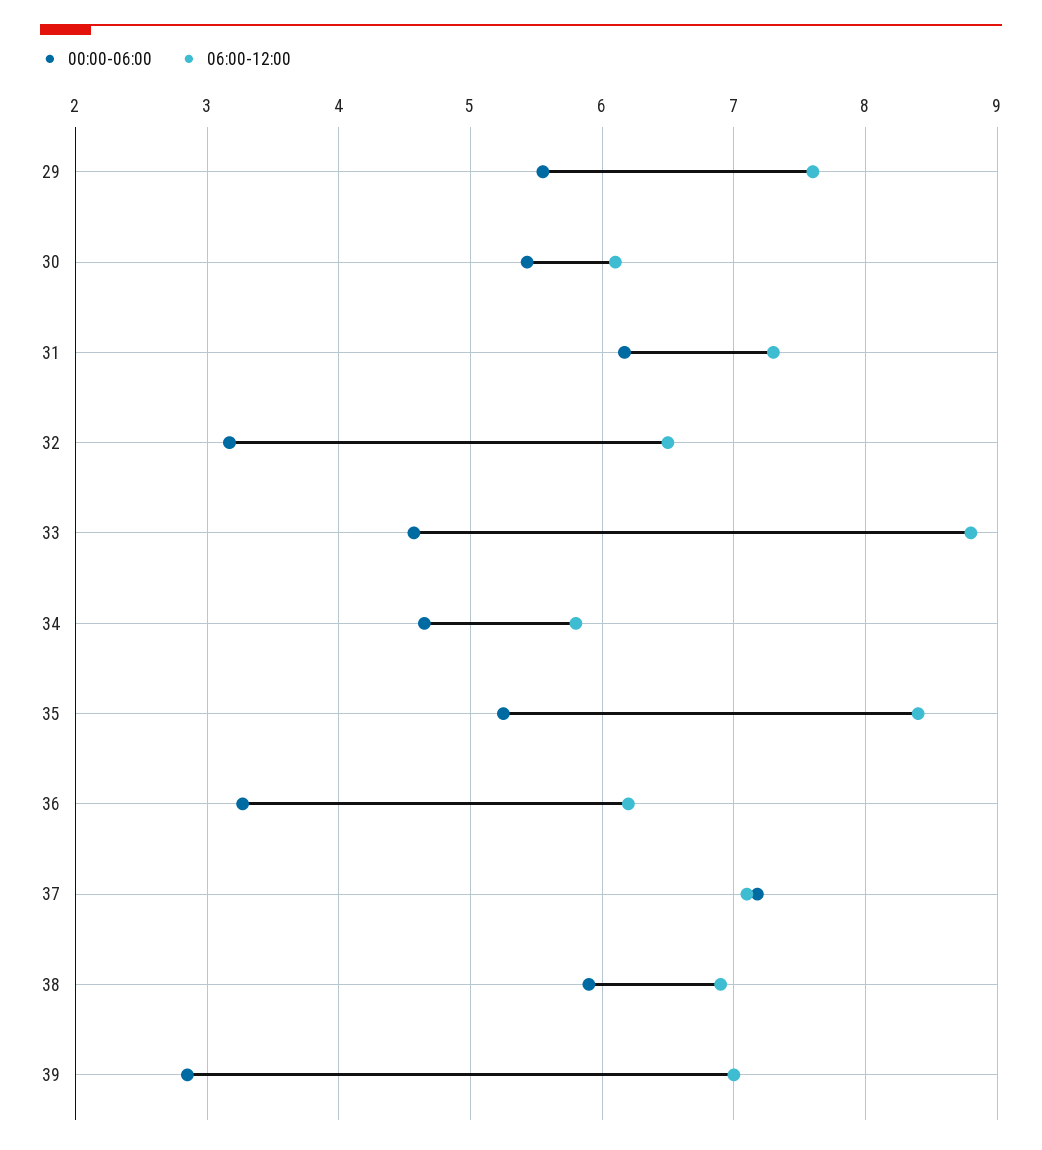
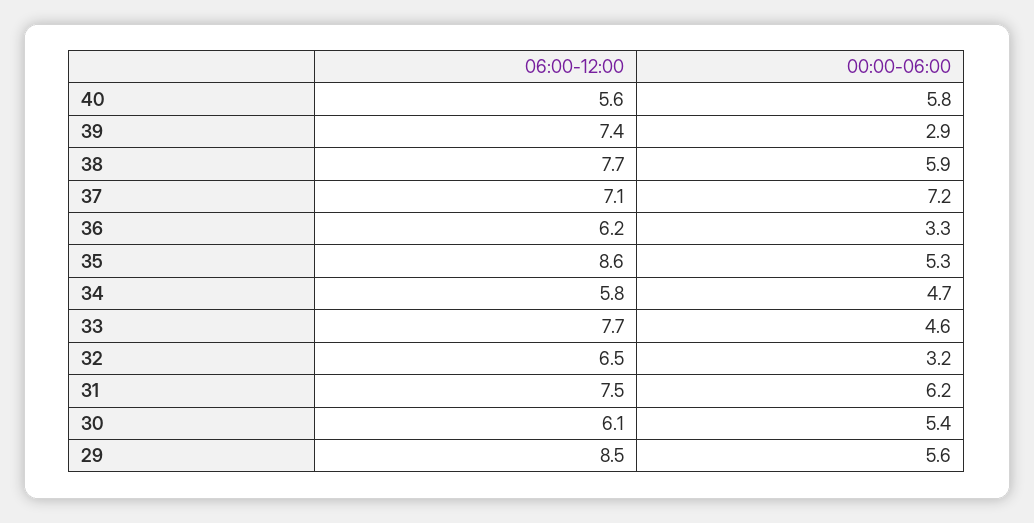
06:00-12:00, 29: 7.6 -> 8.5
06:00-12:00, 31: 7.3 -> 7.5
06:00-12:00, 33: 8.8 -> 7.7
06:00-12:00, 35: 8.4 -> 8.6
06:00-12:00, 38: 6.9 -> 7.7
06:00-12:00, 39: 7 -> 7.4
06:00-12:00, 40: none -> 5.6
00:00-06:00, 40: none -> 5.8

